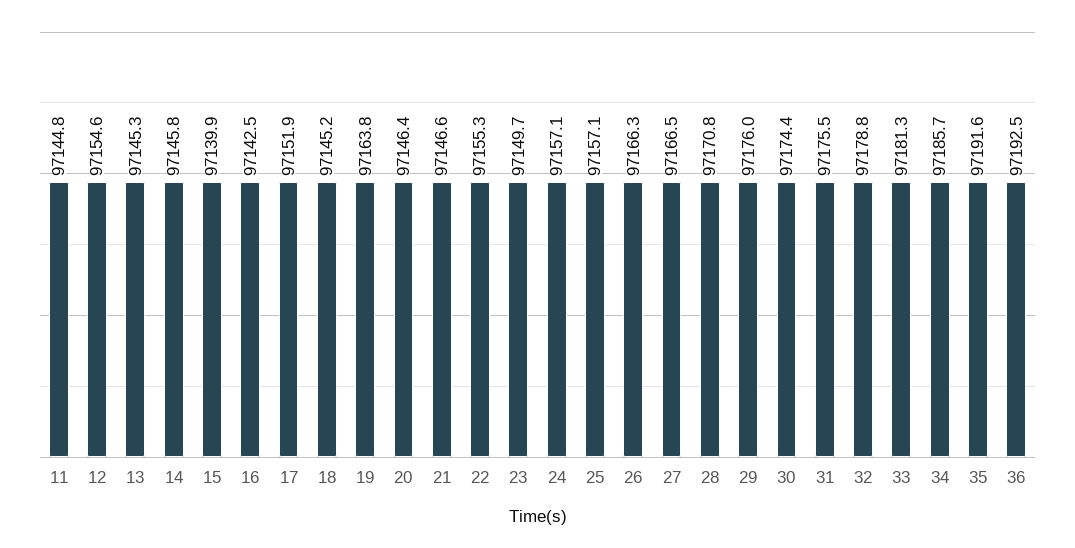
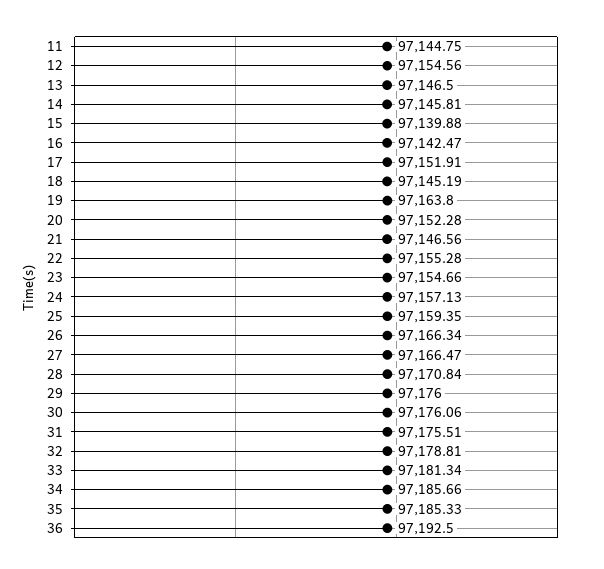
13: 97145.3 -> 97146.5
20: 97146.4 -> 97152.28
23: 97149.7 -> 97154.66
25: 97157.1 -> 97159.35
30: 97174.4 -> 97176.06
35: 97191.6 -> 97185.33

